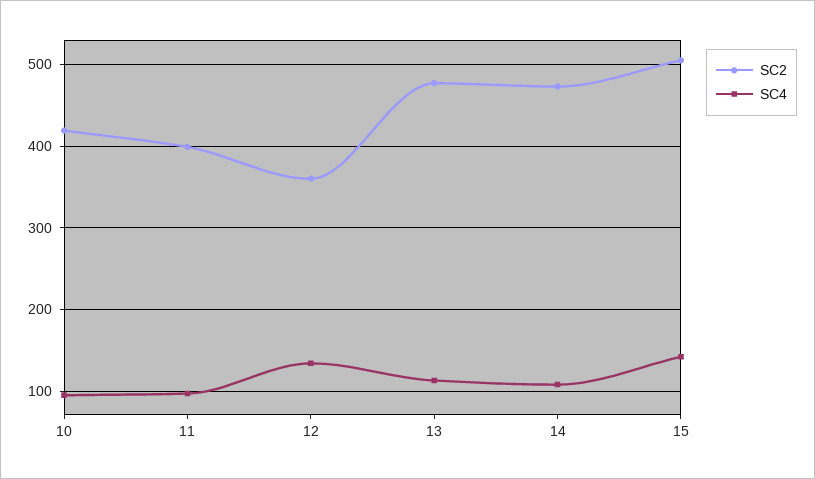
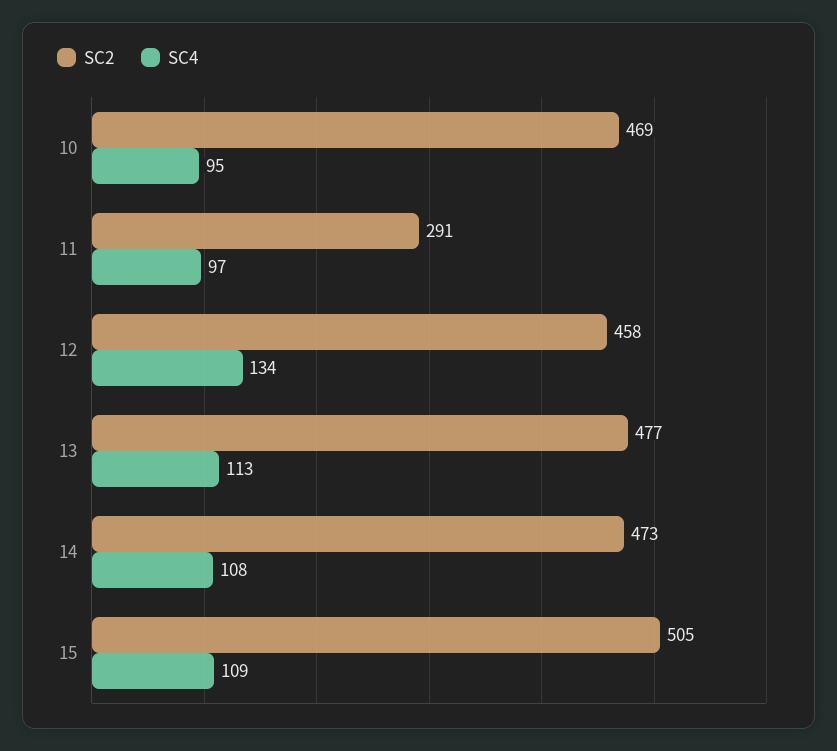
SC2, 10: 420 -> 469
SC2, 11: 400 -> 291
SC2, 12: 360 -> 458
SC4, 15: 140 -> 109

